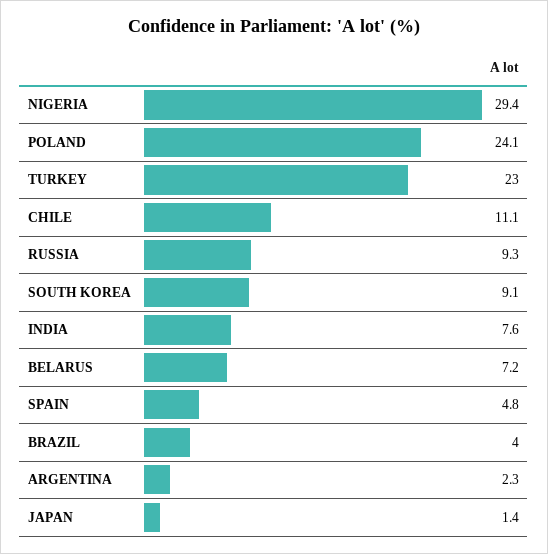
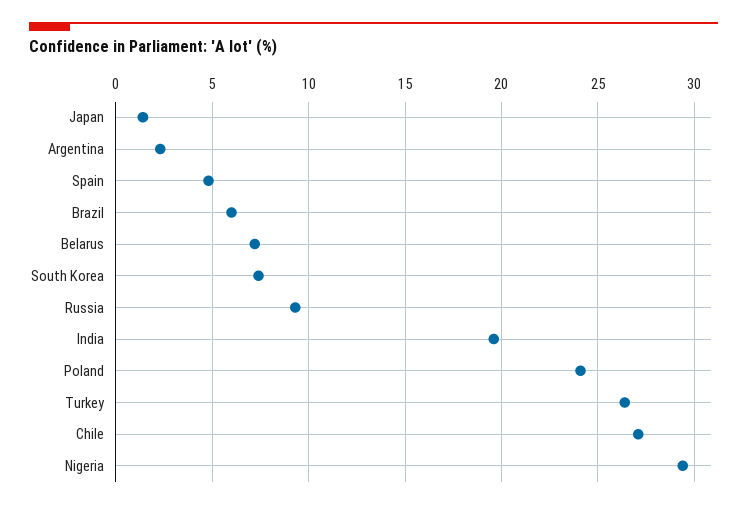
TURKEY: 23 -> 26.5
CHILE: 11.1 -> 27
SOUTH KOREA: 9.1 -> 7.5
INDIA: 7.6 -> 19.5
BRAZIL: 4 -> 6

